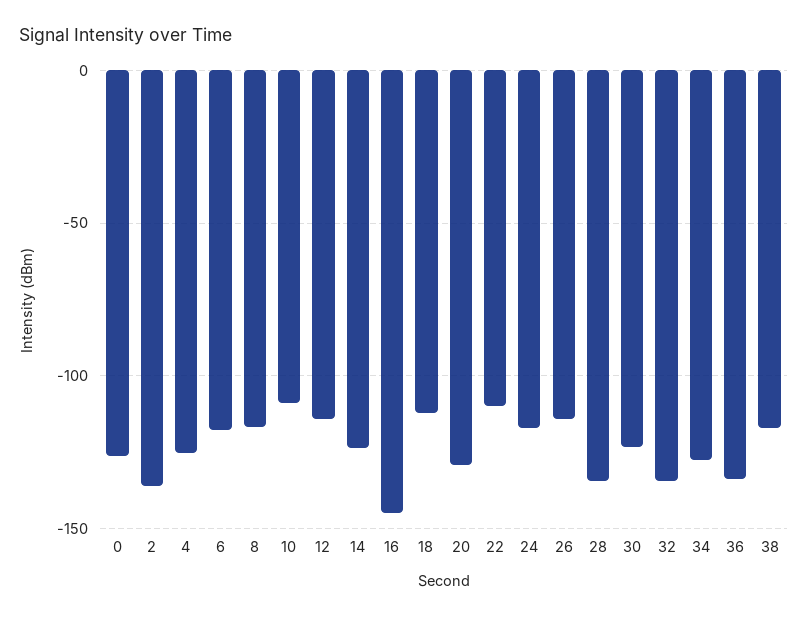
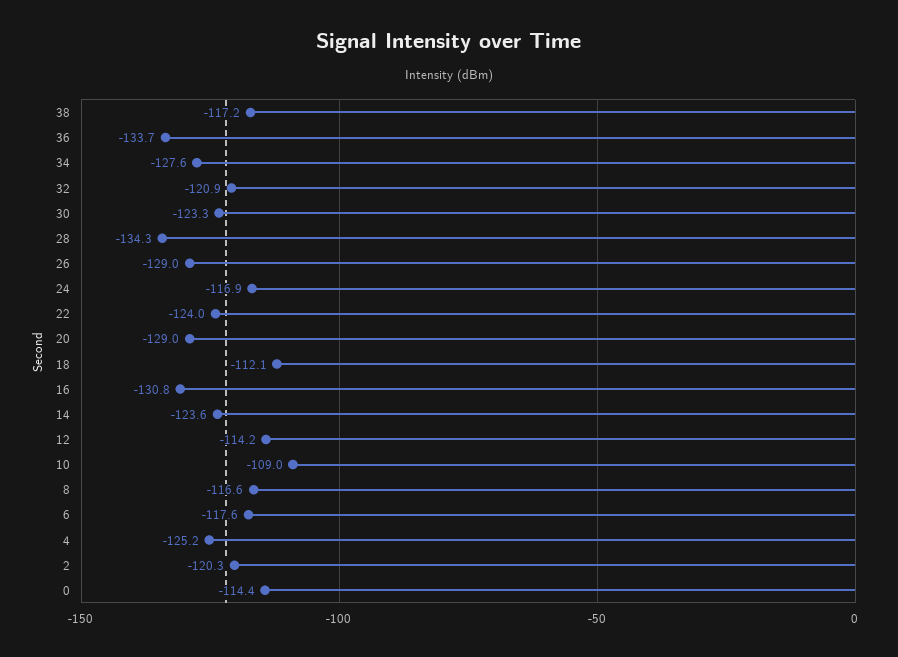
0: -125 -> -114.4
2: -135 -> -120.3
16: -145 -> -130.8
22: -110 -> -124
26: -115 -> -129
32: -135 -> -120.9

